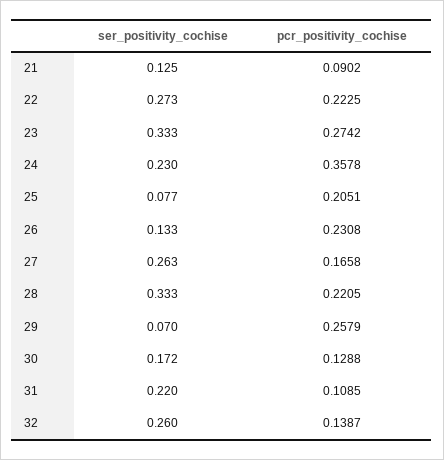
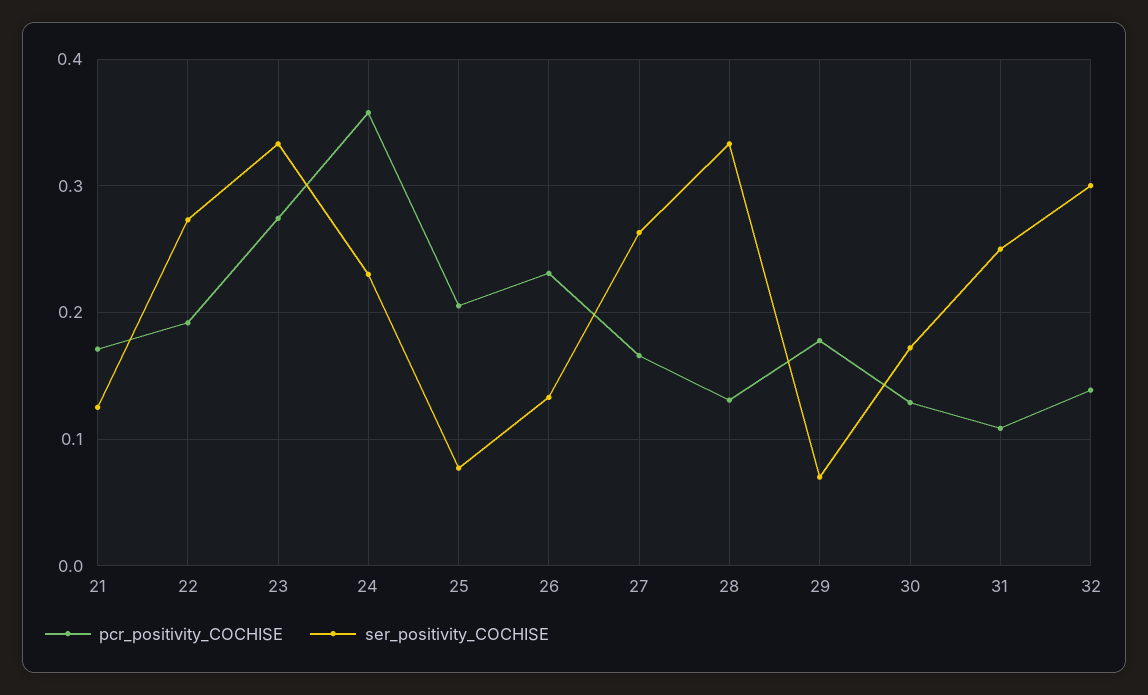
pcr_positivity_cochise, 21: 0.0902 -> 0.17
pcr_positivity_cochise, 22: 0.2225 -> 0.19
pcr_positivity_cochise, 28: 0.2205 -> 0.13
pcr_positivity_cochise, 29: 0.2579 -> 0.18
ser_positivity_cochise, 31: 0.22 -> 0.25
ser_positivity_cochise, 32: 0.26 -> 0.3

